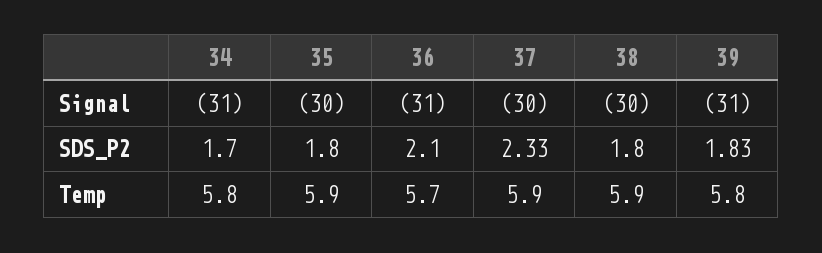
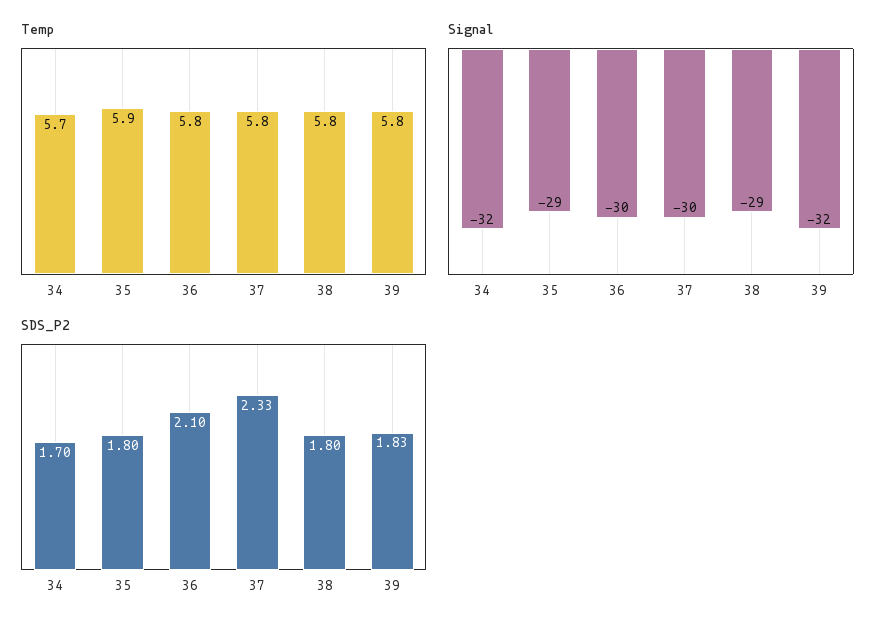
Signal, 34: -31 -> -32
Signal, 35: -30 -> -29
Signal, 36: -31 -> -30
Signal, 38: -30 -> -29
Signal, 39: -31 -> -32
Temp, 34: 5.8 -> 5.7
Temp, 36: 5.7 -> 5.8
Temp, 37: 5.9 -> 5.8
Temp, 38: 5.9 -> 5.8

